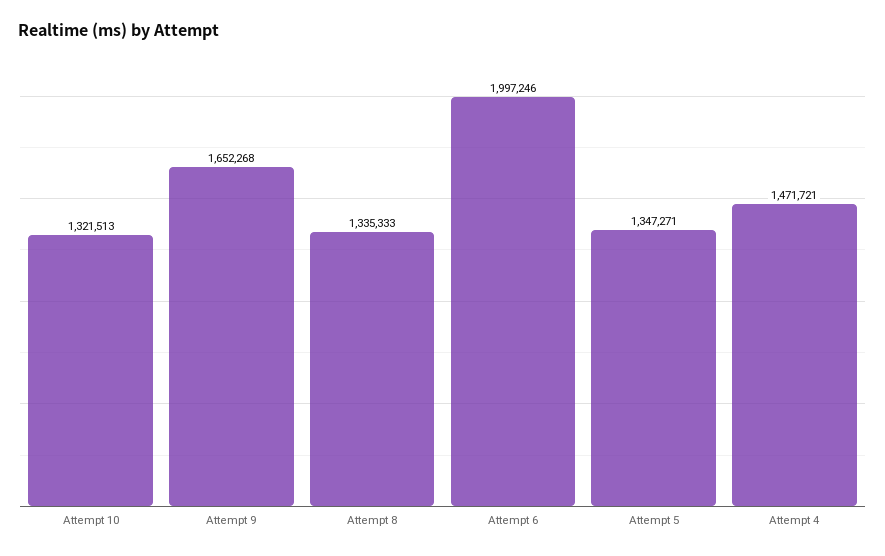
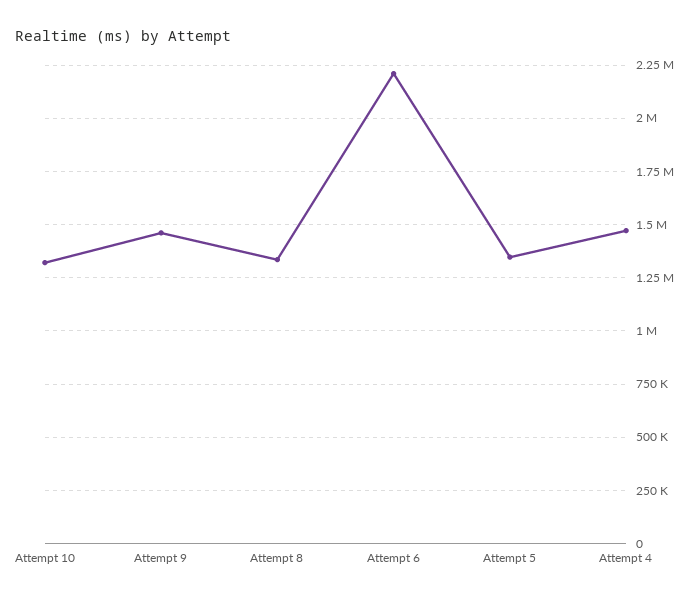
Attempt 9: 1652268 -> 1450000
Attempt 6: 1997246 -> 2200000

